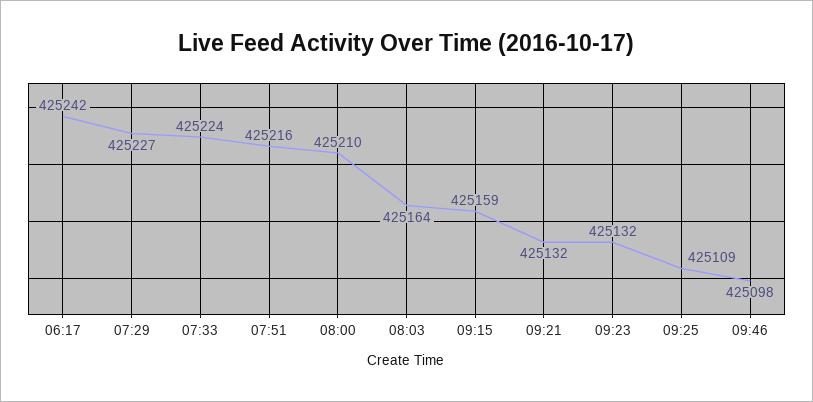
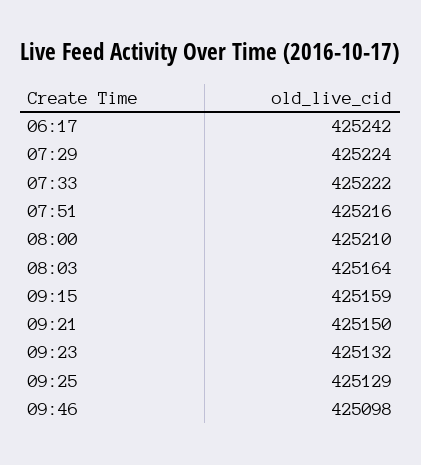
07:29: 425227 -> 425224
07:33: 425224 -> 425222
09:21: 425132 -> 425150
09:25: 425109 -> 425129

